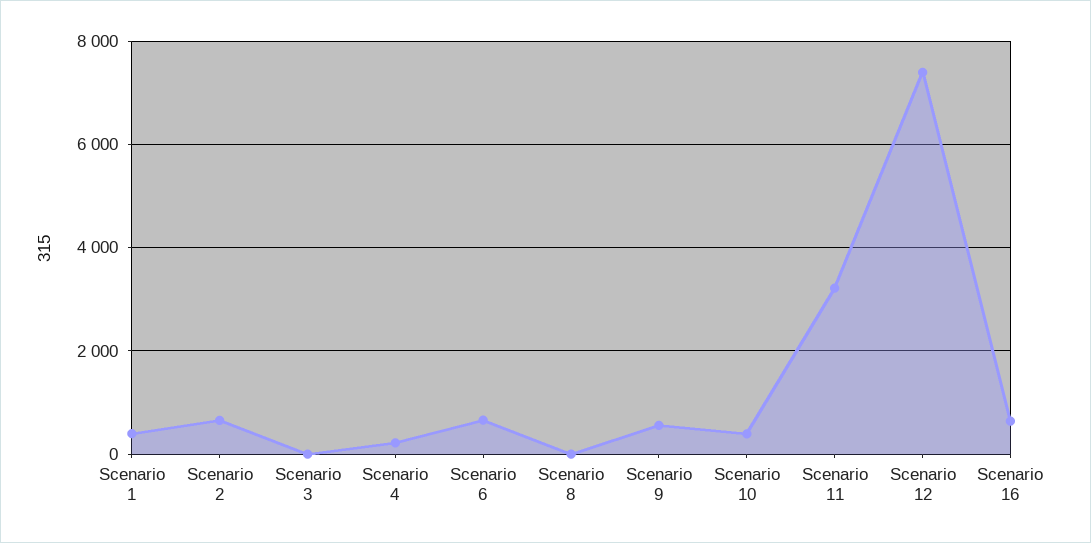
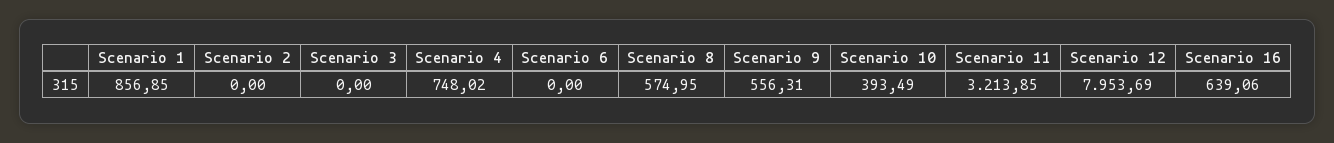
Scenario 1: 400 -> 856.85
Scenario 2: 600 -> 0
Scenario 4: 200 -> 748.02
Scenario 6: 600 -> 0
Scenario 8: 0 -> 574.95
Scenario 12: 7400 -> 7953.69

